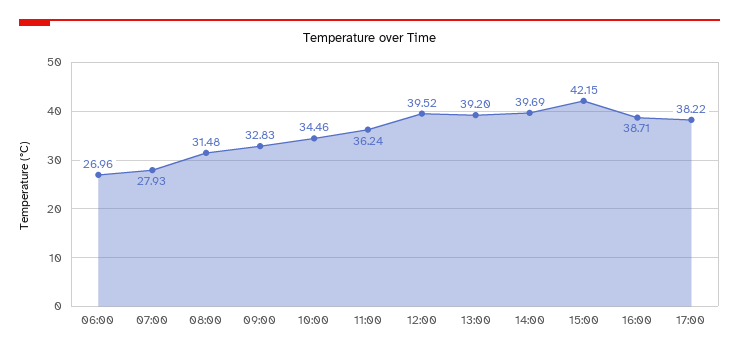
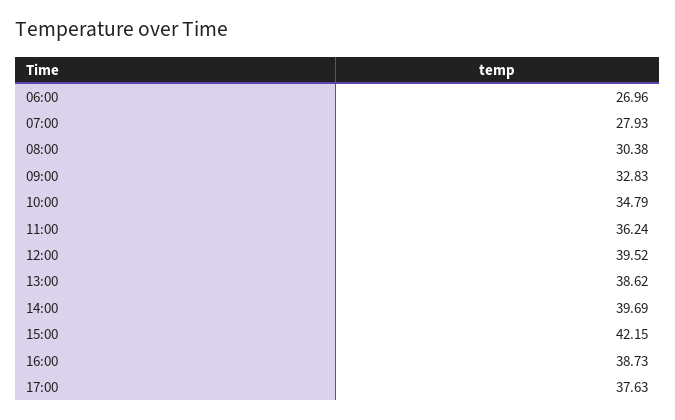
08:00: 31.48 -> 30.38
10:00: 34.46 -> 34.79
13:00: 39.2 -> 38.62
16:00: 38.71 -> 38.73
17:00: 38.22 -> 37.63

